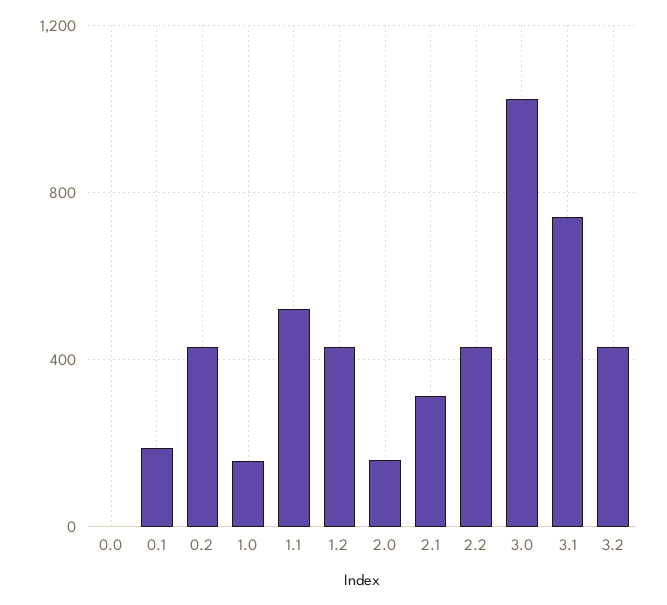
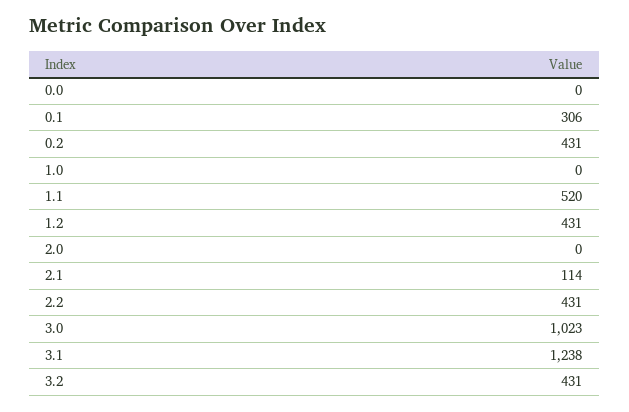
0.1: 200 -> 306
1.0: 150 -> 0
2.0: 150 -> 0
2.1: 300 -> 114
3.1: 750 -> 1238

